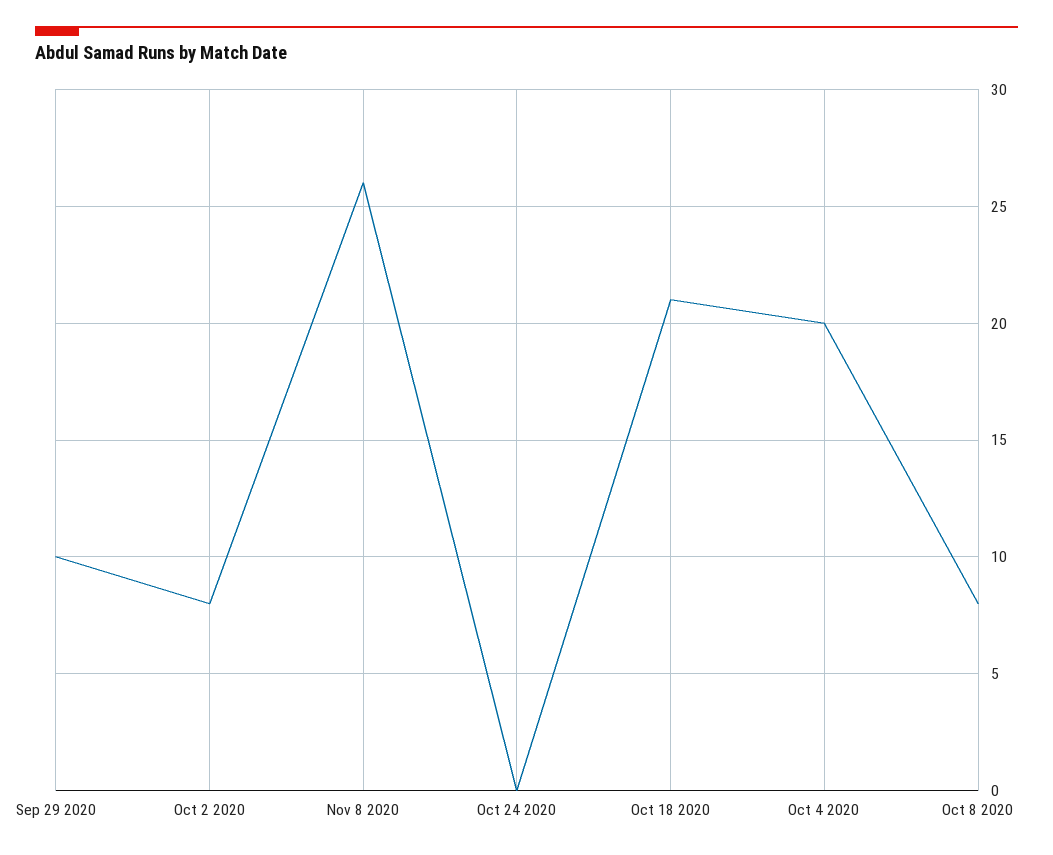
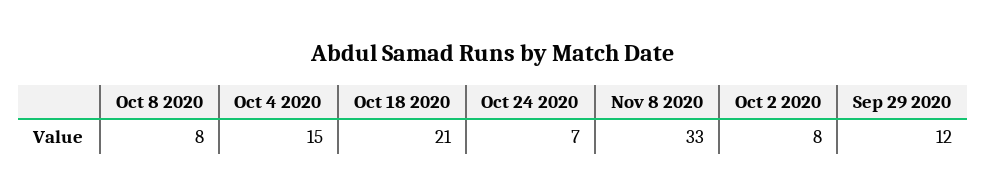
Sep 29 2020: 10 -> 12
Nov 8 2020: 26 -> 33
Oct 24 2020: 0 -> 7
Oct 4 2020: 20 -> 15

